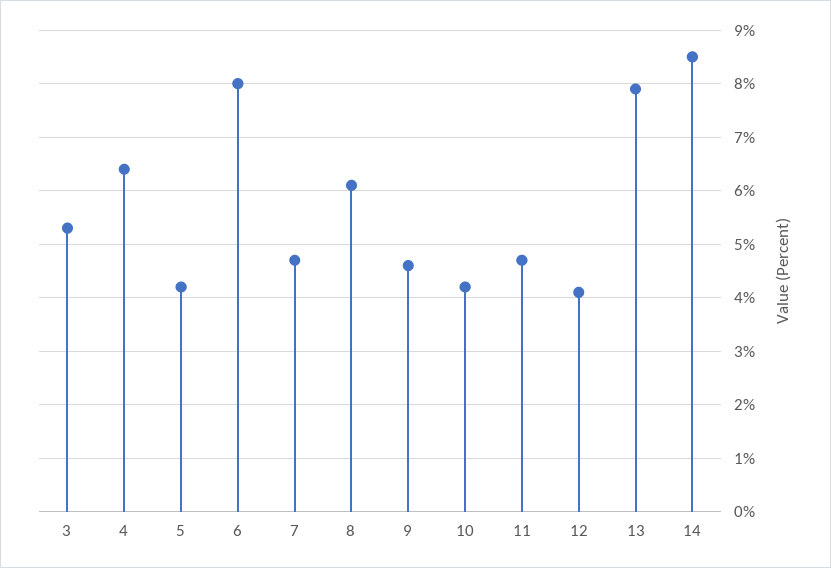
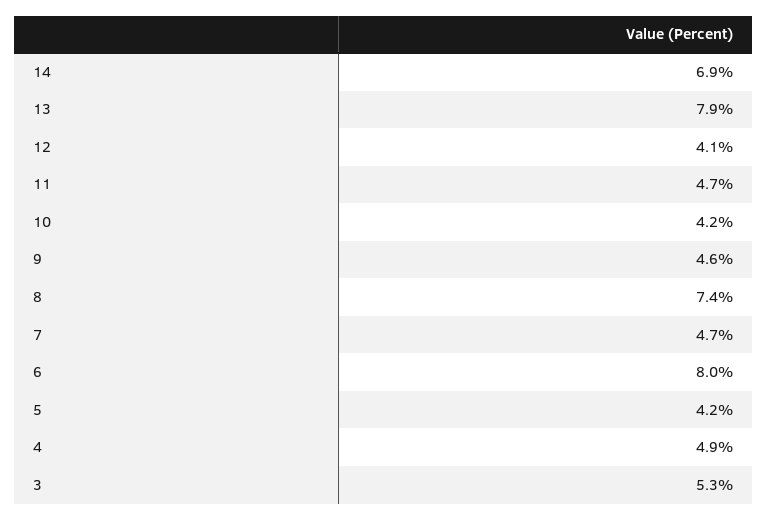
4: 6.5 -> 4.9
8: 6 -> 7.4
14: 8.5 -> 6.9

